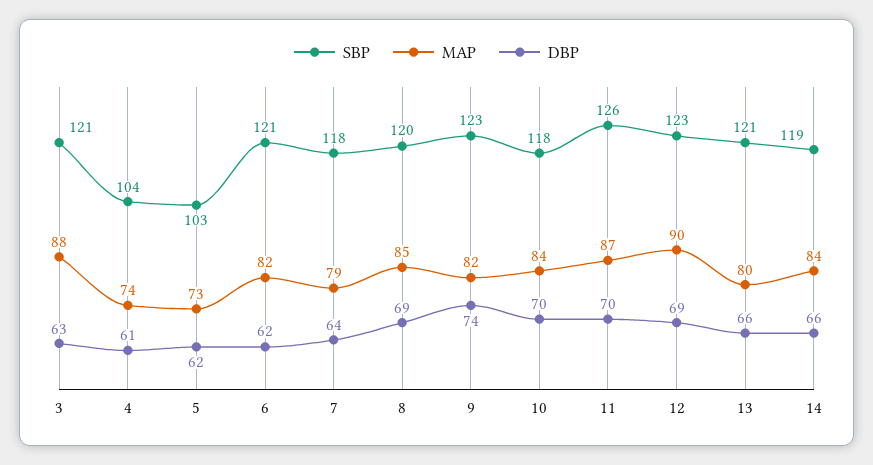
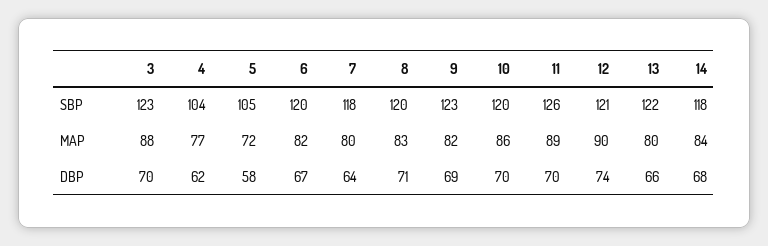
SBP, 3: 121 -> 123
DBP, 3: 63 -> 70
MAP, 4: 74 -> 77
DBP, 4: 61 -> 62
SBP, 5: 103 -> 105
MAP, 5: 73 -> 72
DBP, 5: 62 -> 58
SBP, 6: 121 -> 120
DBP, 6: 62 -> 67
MAP, 7: 79 -> 80
MAP, 8: 85 -> 83
DBP, 8: 69 -> 71
DBP, 9: 74 -> 69
SBP, 10: 118 -> 120
MAP, 10: 84 -> 86
MAP, 11: 87 -> 89
SBP, 12: 123 -> 121
DBP, 12: 69 -> 74
SBP, 13: 121 -> 122
SBP, 14: 119 -> 118
DBP, 14: 66 -> 68

